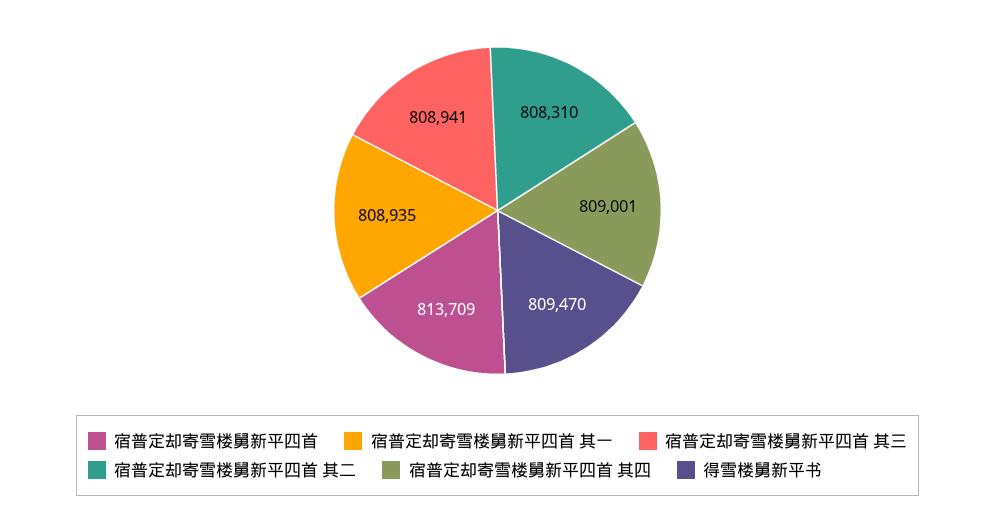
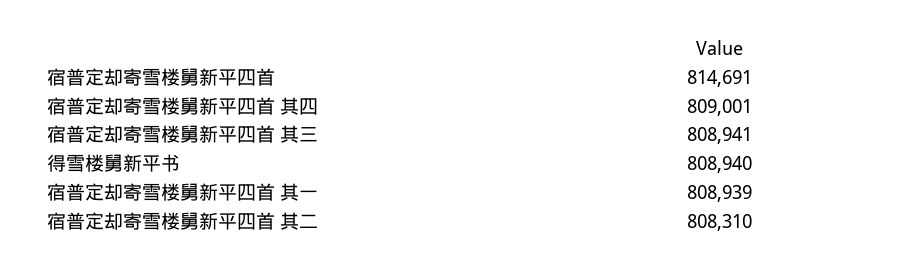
宿普定却寄雪楼舅新平四首: 813709 -> 814691
宿普定却寄雪楼舅新平四首 其一: 808935 -> 808939
得雪楼舅新平书: 809470 -> 808940

